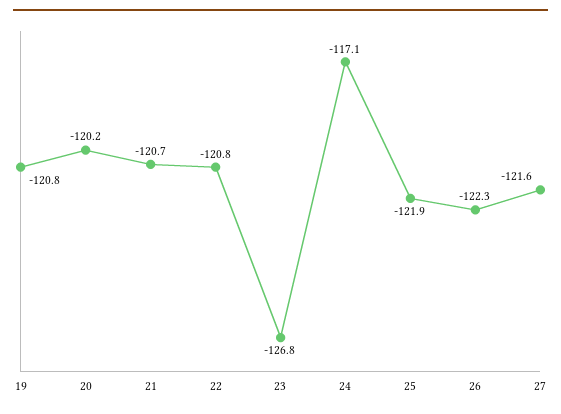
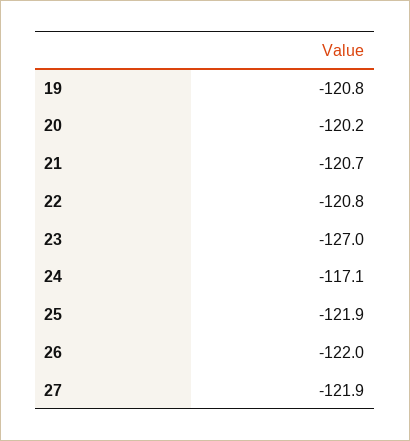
23: -126.8 -> -127
26: -122.3 -> -122
27: -121.6 -> -121.9

